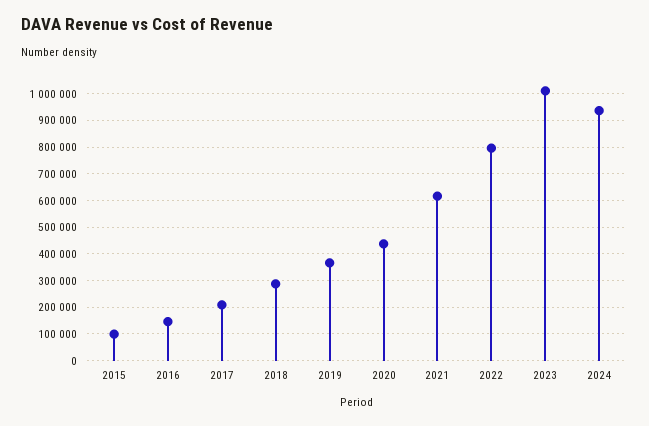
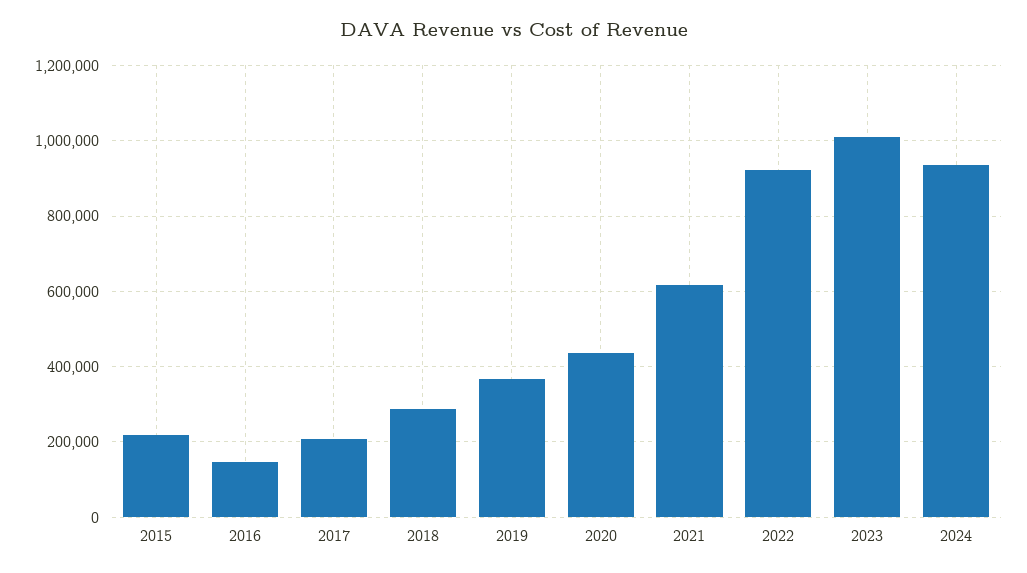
2015: 100000 -> 220000
2022: 800000 -> 920000

